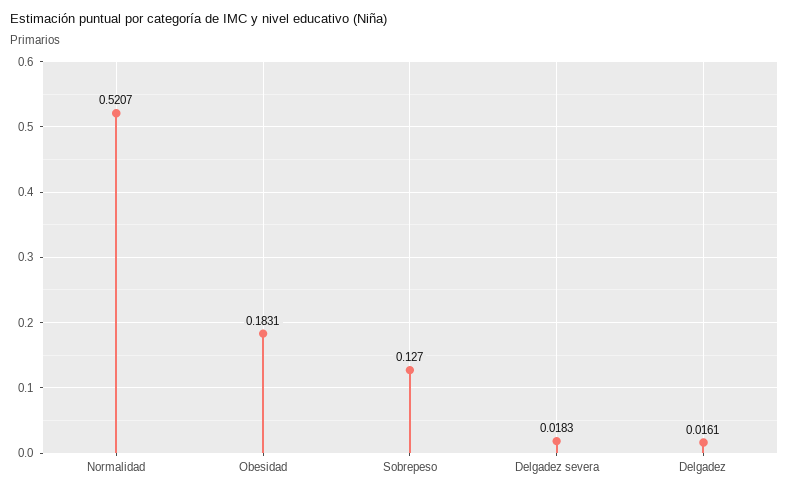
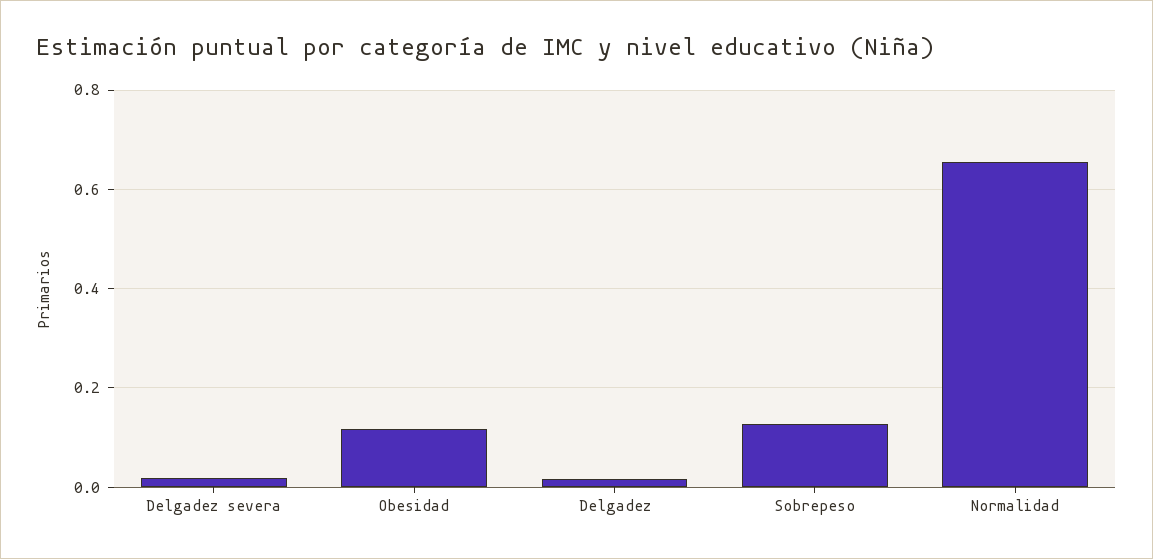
Normalidad: 0.5207 -> 0.66
Obesidad: 0.1831 -> 0.12

